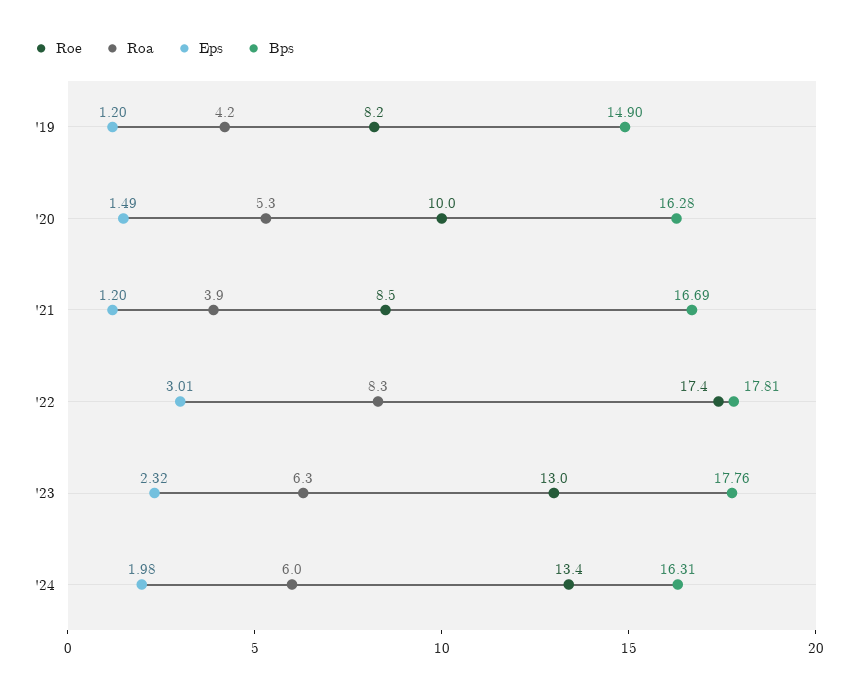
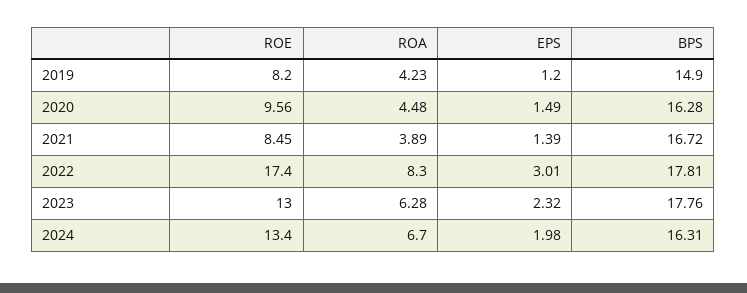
Roe, '20: 10 -> 9.56
Roa, '20: 5.3 -> 4.48
Eps, '21: 1.2 -> 1.39
Bps, '21: 16.69 -> 16.72
Roa, '24: 6 -> 6.7

